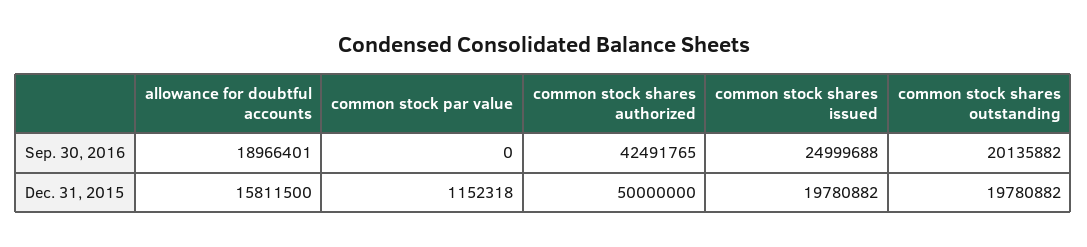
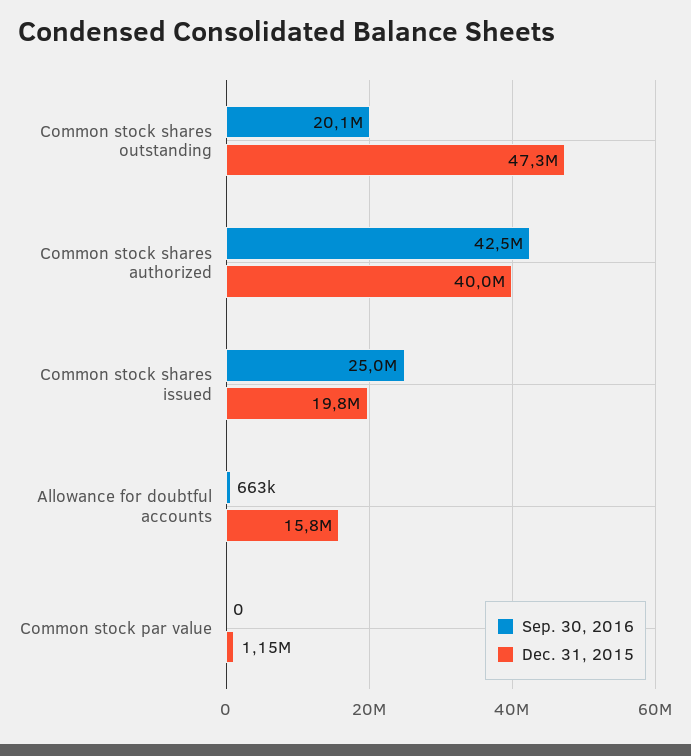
Sep. 30, 2016, allowance for doubtful accounts: 18966401 -> 663000
Dec. 31, 2015, common stock shares authorized: 50000000 -> 40000000
Dec. 31, 2015, common stock shares outstanding: 19780882 -> 47300000

